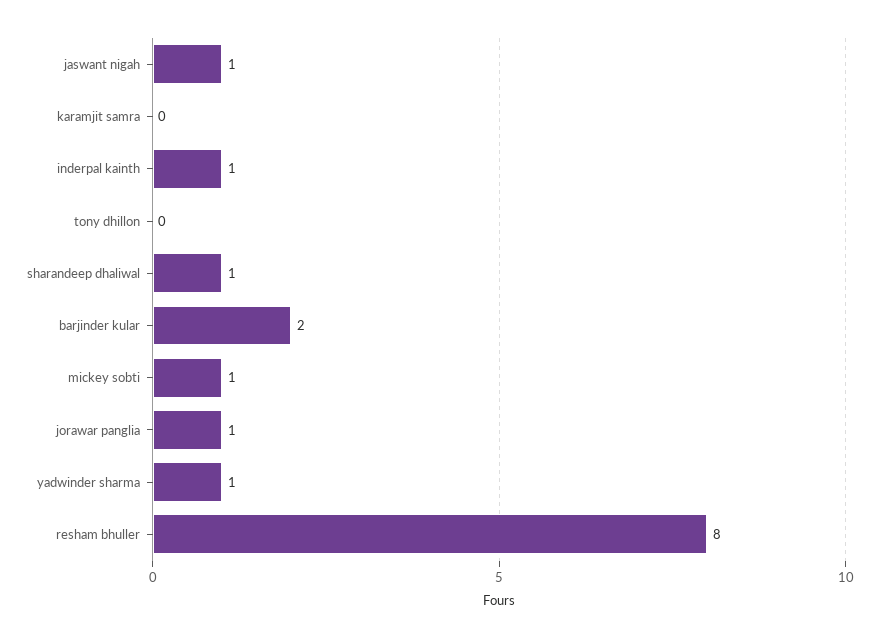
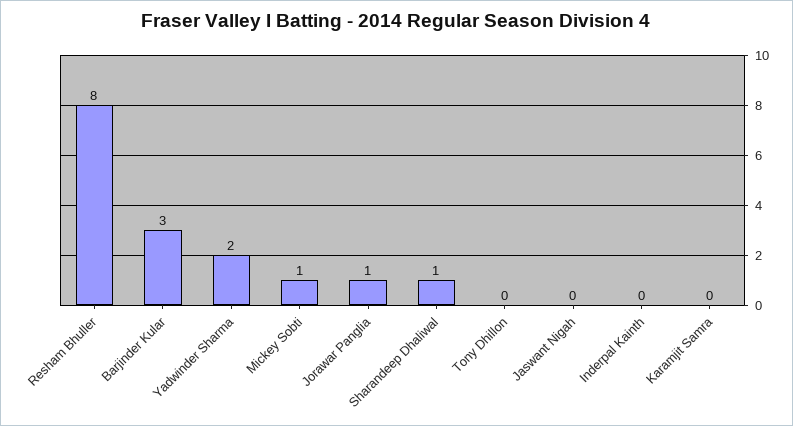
jaswant nigah: 1 -> 0
inderpal kainth: 1 -> 0
barjinder kular: 2 -> 3
yadwinder sharma: 1 -> 2

